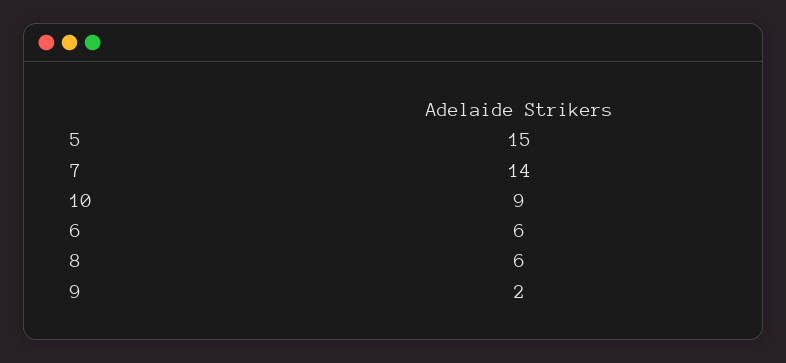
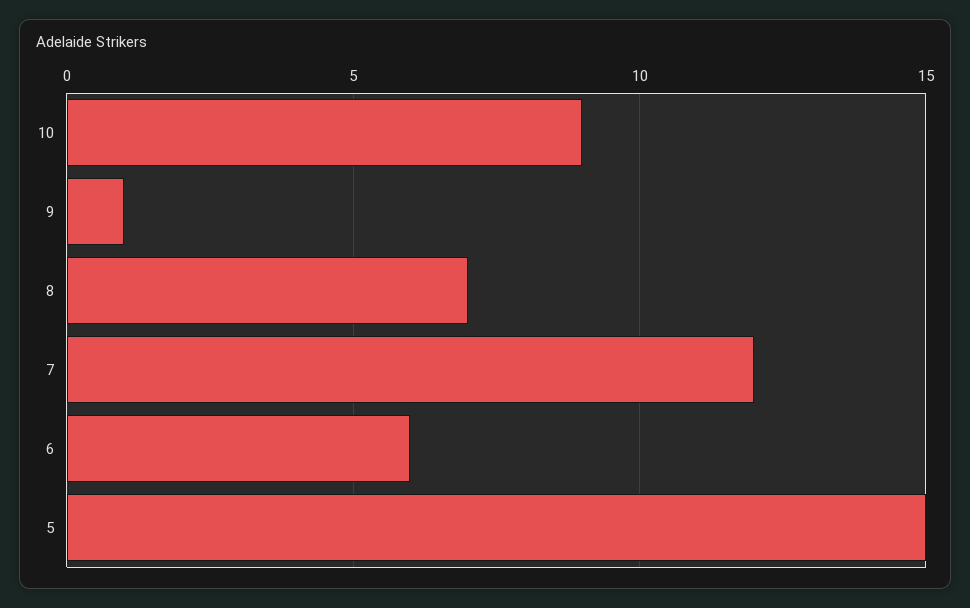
7: 14 -> 12
8: 6 -> 7
9: 2 -> 1

